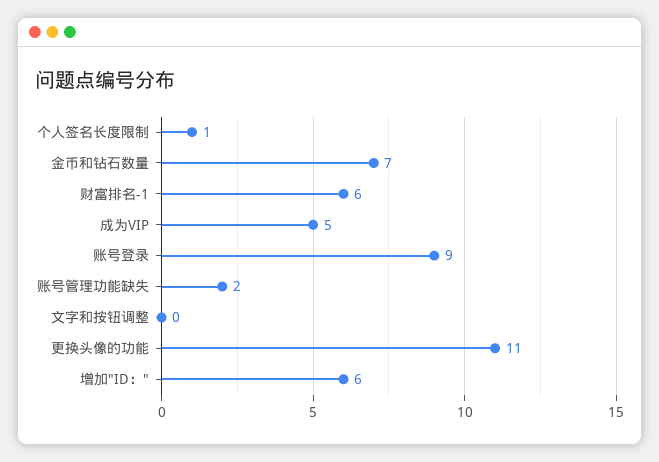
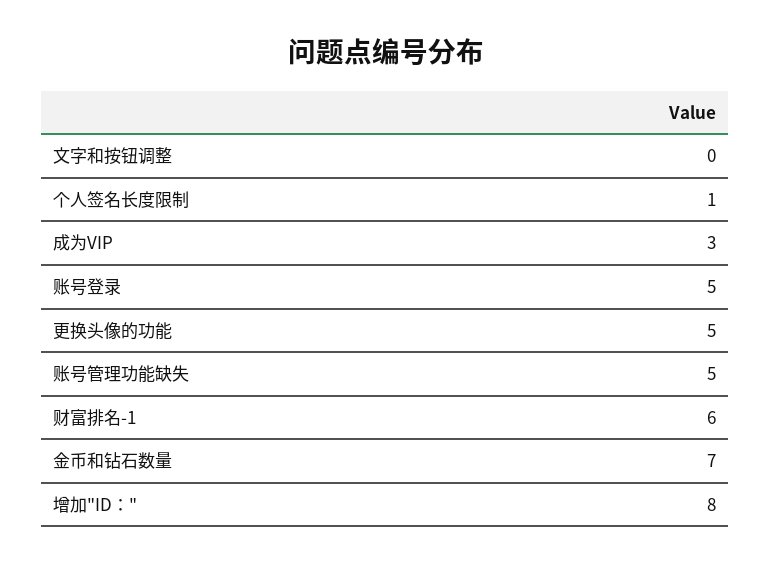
成为VIP: 5 -> 3
账号登录: 9 -> 5
账号管理功能缺失: 2 -> 5
更换头像的功能: 11 -> 5
增加"ID：": 6 -> 8

